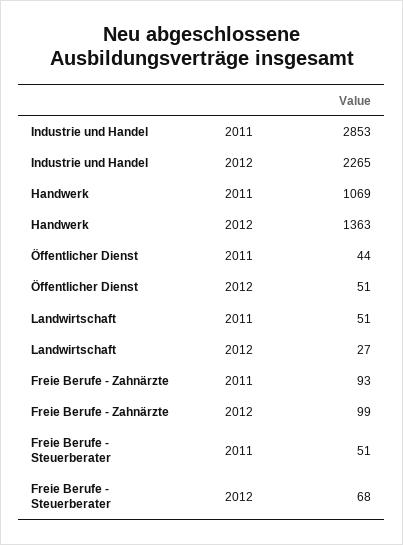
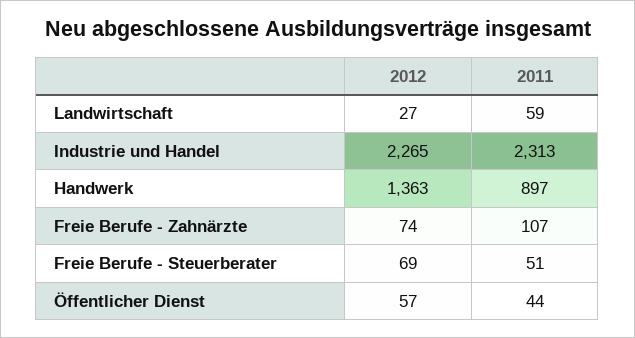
Industrie und Handel, 2011: 2853 -> 2313
Handwerk, 2011: 1069 -> 897
Öffentlicher Dienst, 2012: 51 -> 57
Landwirtschaft, 2011: 51 -> 59
Freie Berufe - Zahnärzte, 2011: 93 -> 107
Freie Berufe - Zahnärzte, 2012: 99 -> 74
Freie Berufe - Steuerberater, 2012: 68 -> 69

